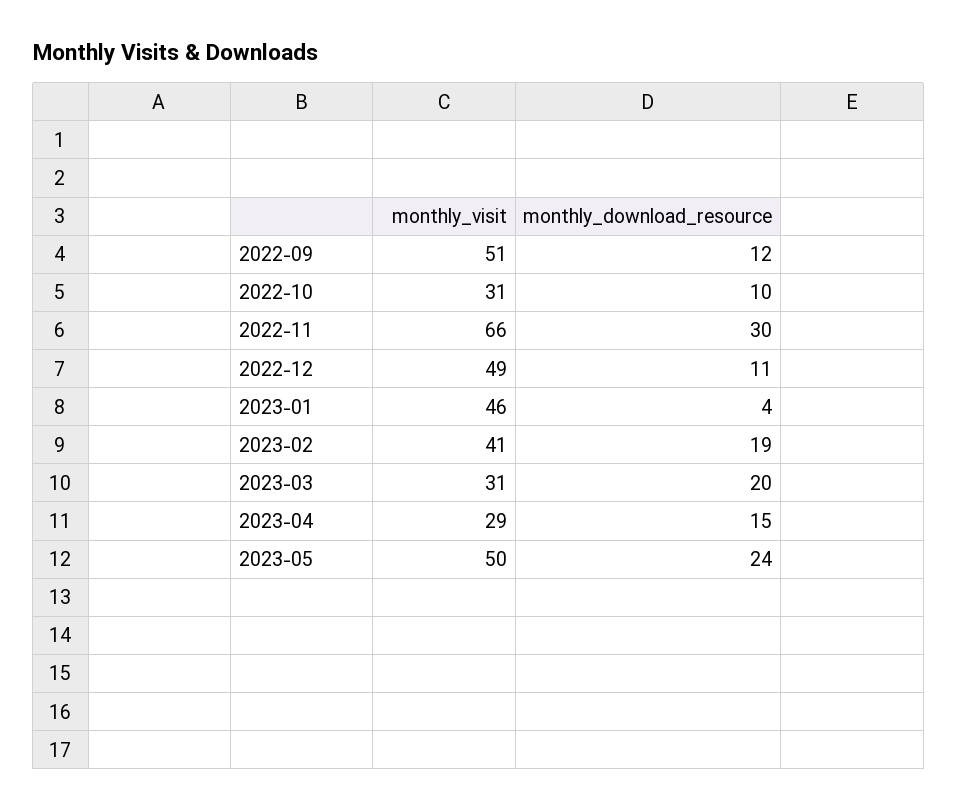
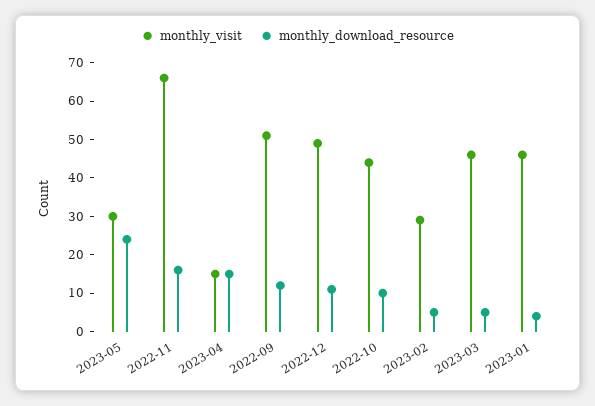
monthly_visit, 2022-10: 31 -> 45
monthly_download_resource, 2022-11: 30 -> 15
monthly_visit, 2023-02: 41 -> 30
monthly_download_resource, 2023-02: 19 -> 5
monthly_visit, 2023-03: 31 -> 45
monthly_download_resource, 2023-03: 20 -> 5
monthly_visit, 2023-04: 29 -> 15
monthly_visit, 2023-05: 50 -> 30

